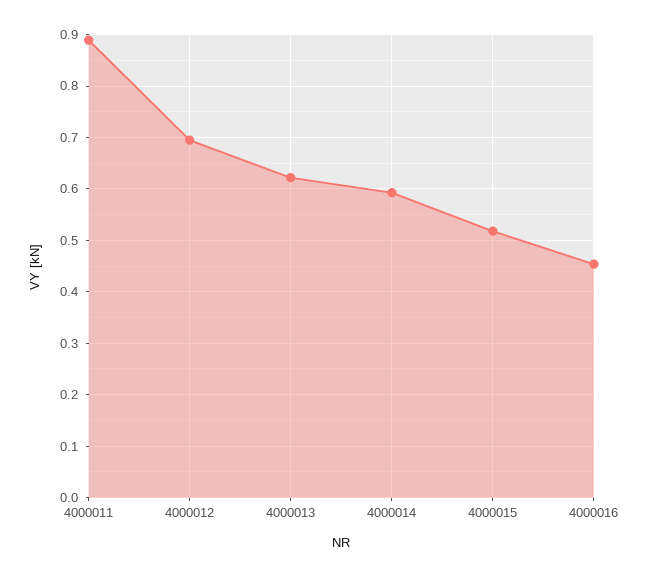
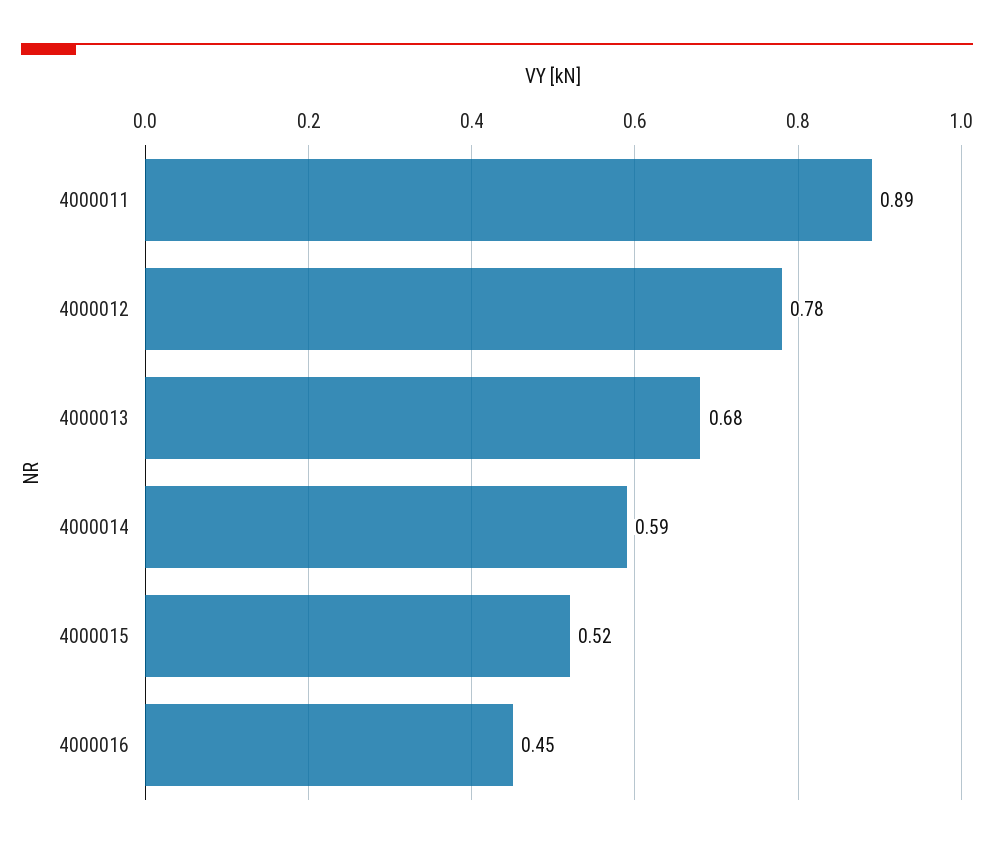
4000012: 0.7 -> 0.78
4000013: 0.62 -> 0.68

